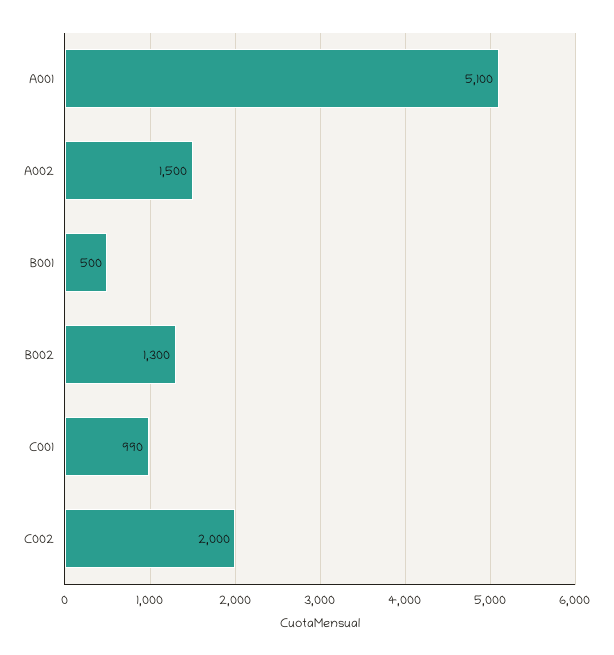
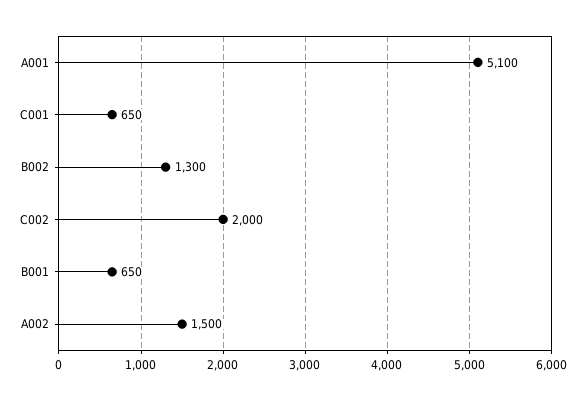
B001: 500 -> 650
C001: 990 -> 650

